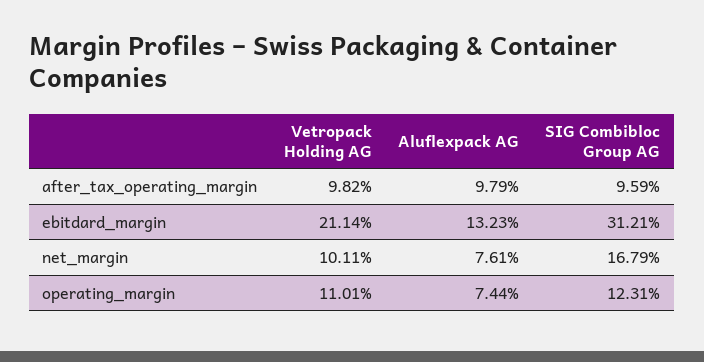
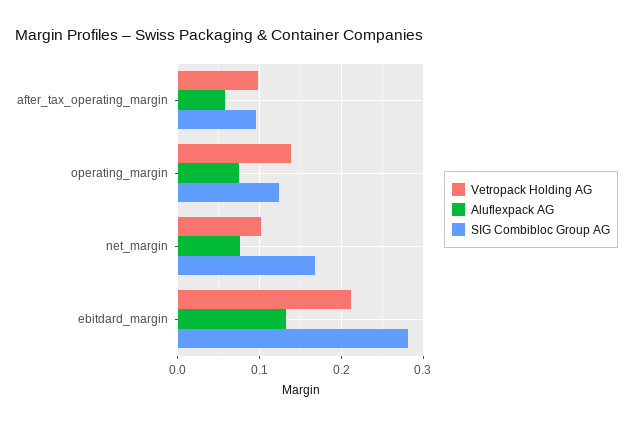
Aluflexpack AG, after_tax_operating_margin: 0.0979 -> 0.06
SIG Combibloc Group AG, ebitdard_margin: 0.3121 -> 0.28
Vetropack Holding AG, operating_margin: 0.1101 -> 0.14

